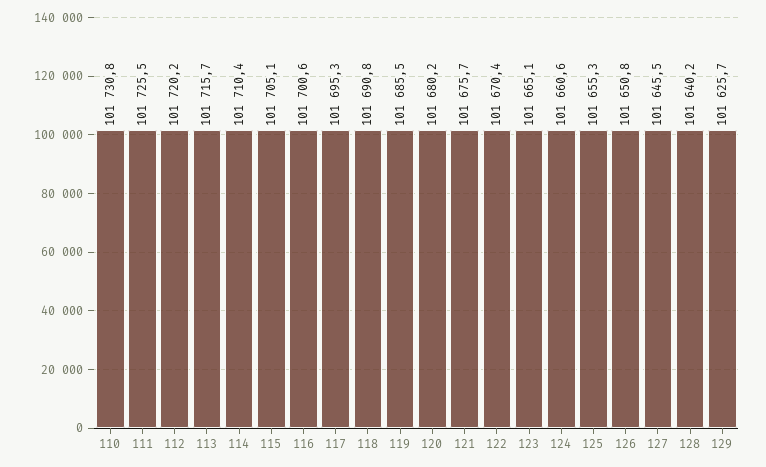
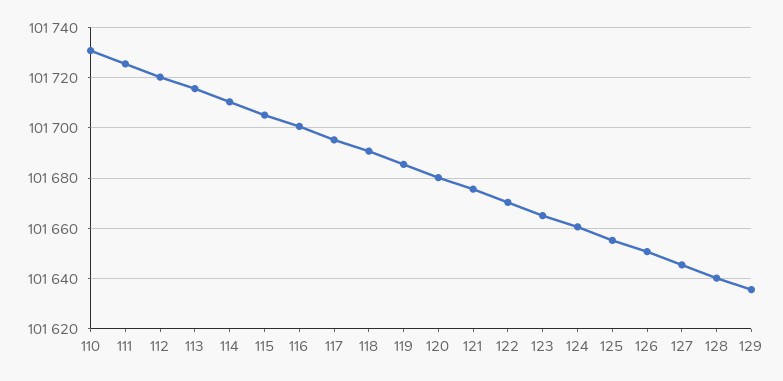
129: 101625.7 -> 101635

